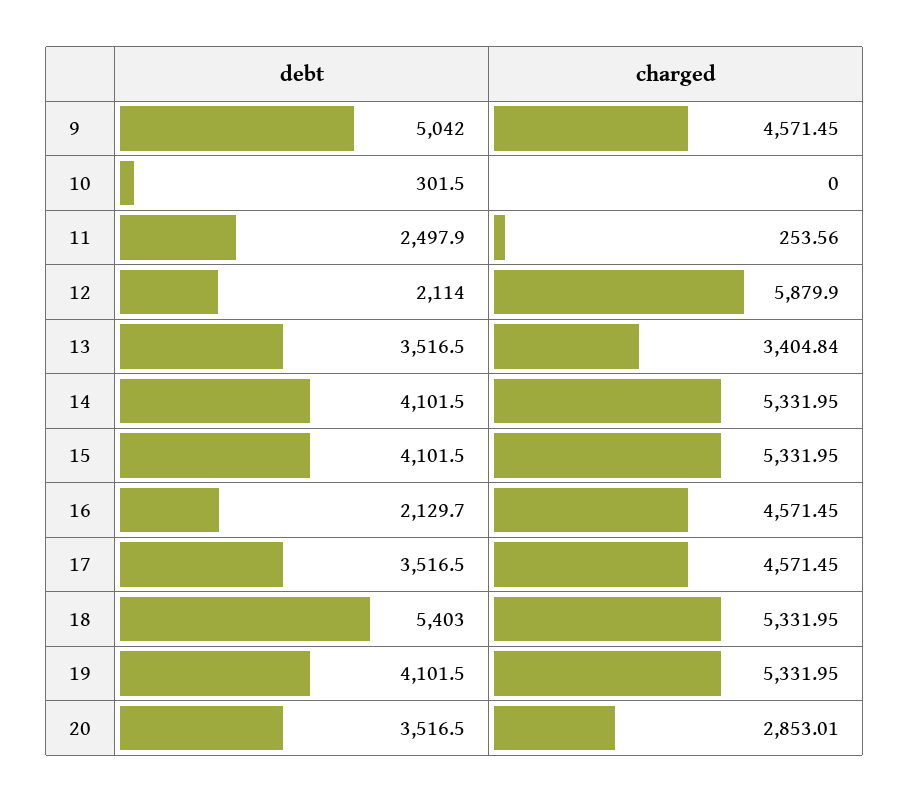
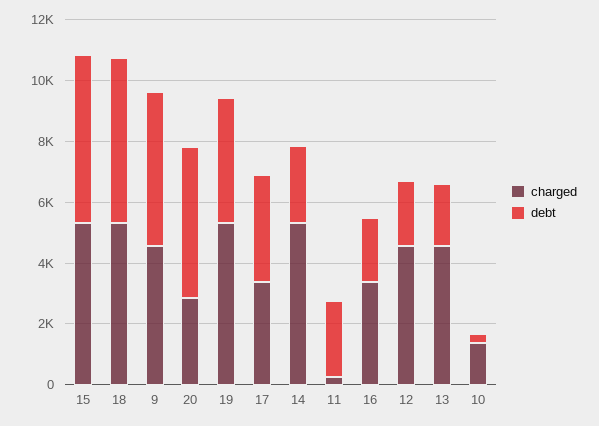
charged, 10: 0 -> 1500
charged, 12: 5879.9 -> 4500
debt, 13: 3516.5 -> 2000
charged, 13: 3404.84 -> 4500
debt, 14: 4101.5 -> 2500
debt, 15: 4101.5 -> 5500
charged, 16: 4571.45 -> 3500
charged, 17: 4571.45 -> 3500
debt, 20: 3516.5 -> 5000

